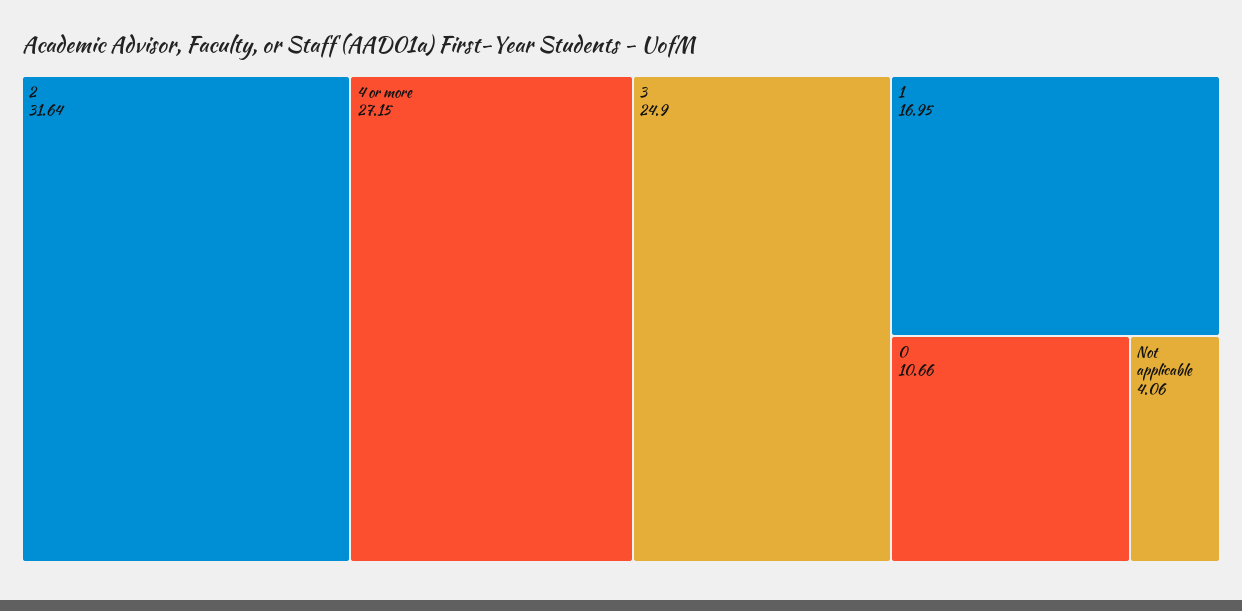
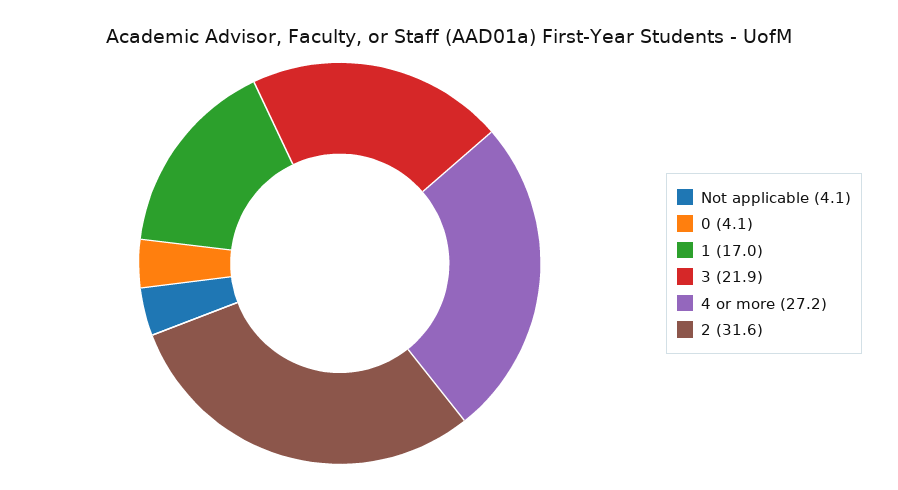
3: 24.9 -> 21.9
0: 10.66 -> 4.1

